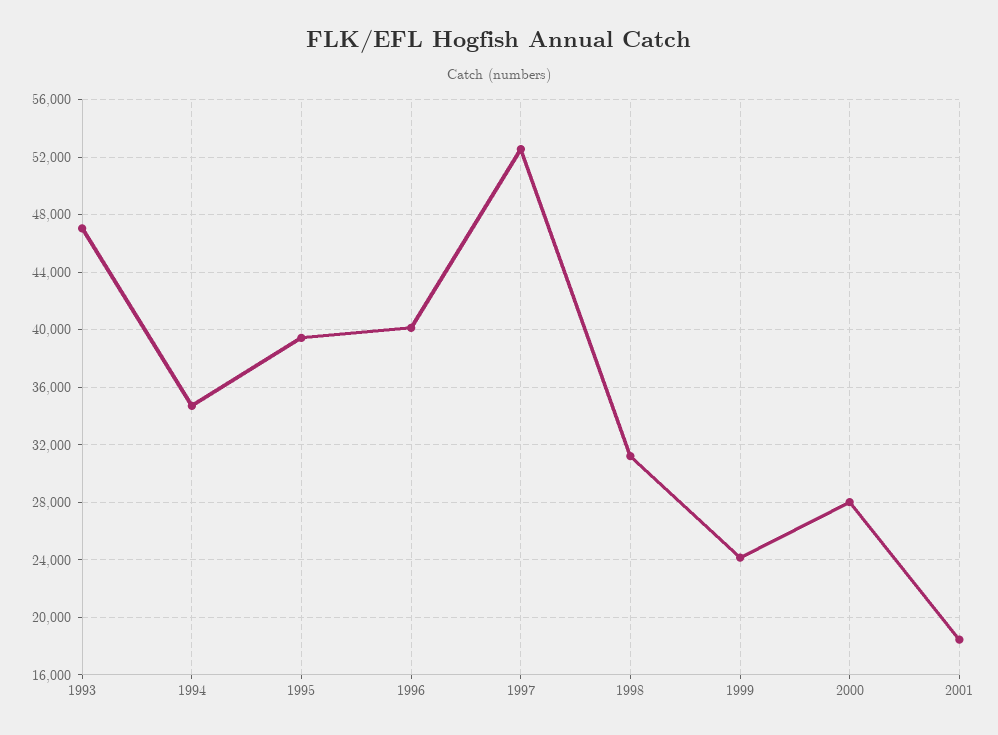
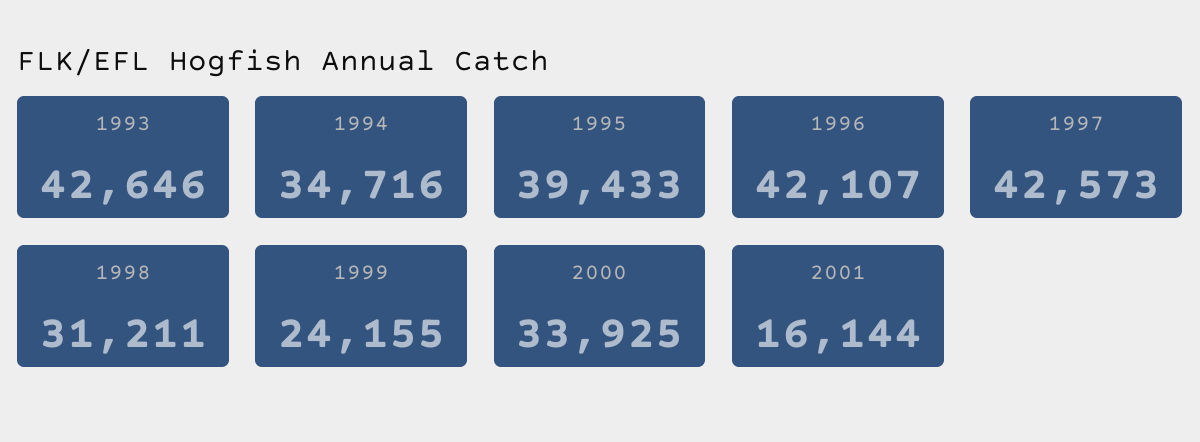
1993: 47000 -> 42646
1996: 40000 -> 42107
1997: 52500 -> 42573
2000: 28000 -> 33925
2001: 18500 -> 16144

